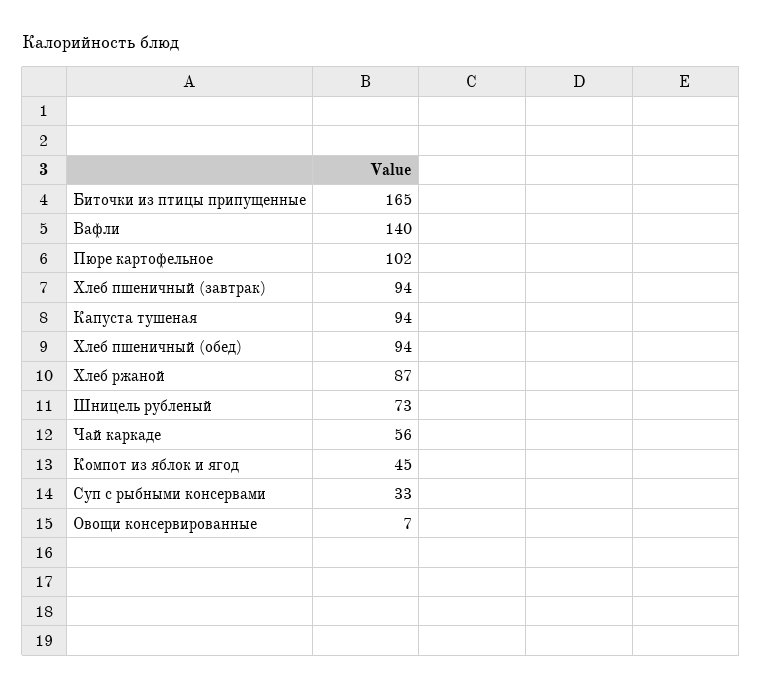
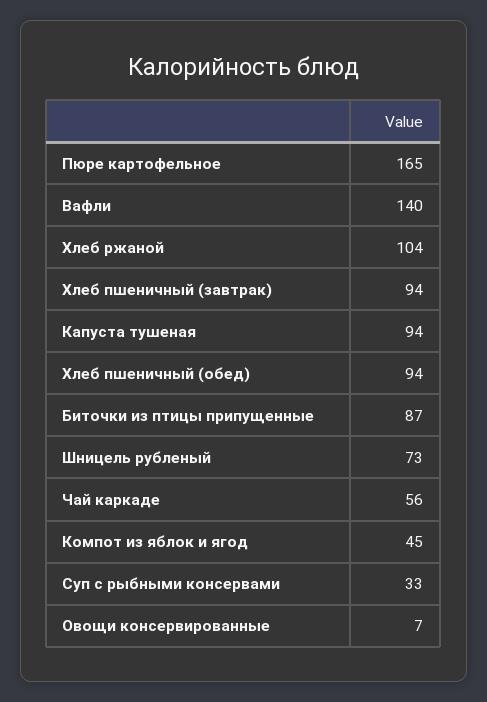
Биточки из птицы припущенные: 165 -> 87
Пюре картофельное: 102 -> 165
Хлеб ржаной: 87 -> 104

